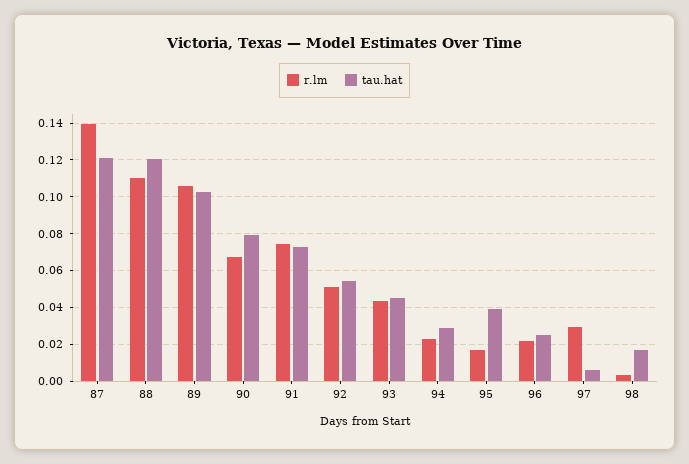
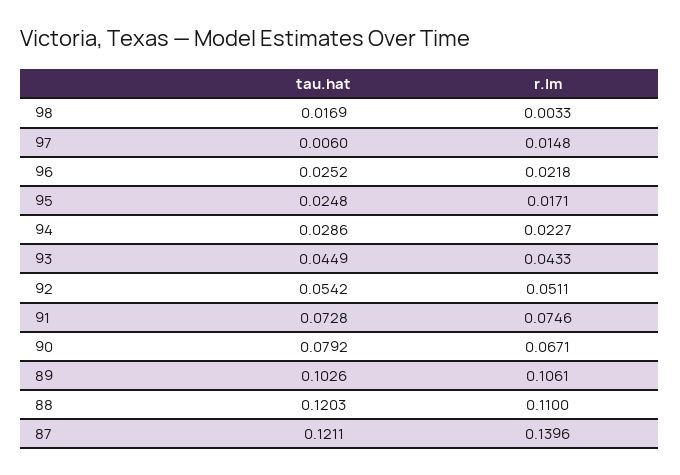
tau.hat, 95: 0.04 -> 0.0248
r.lm, 97: 0.03 -> 0.0148

